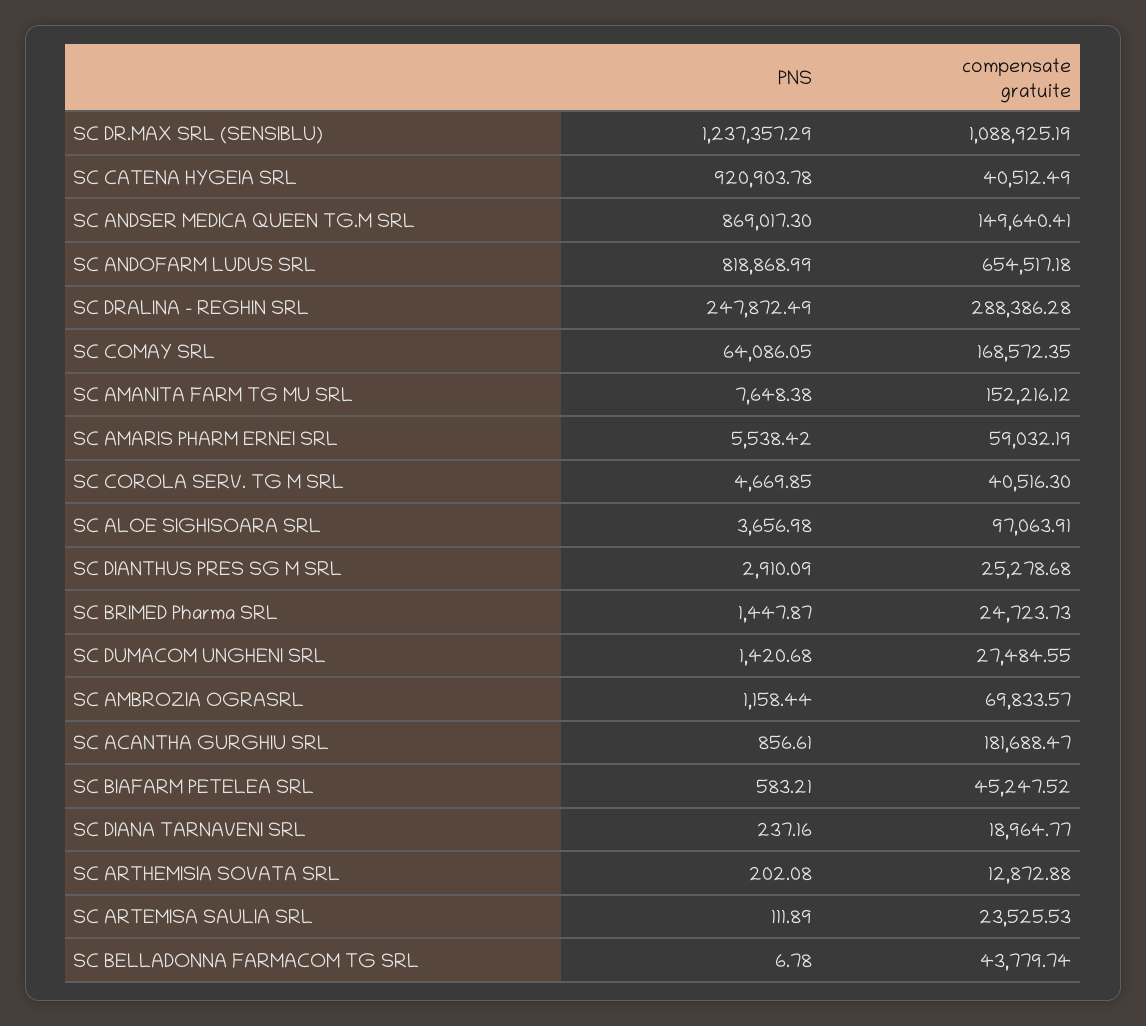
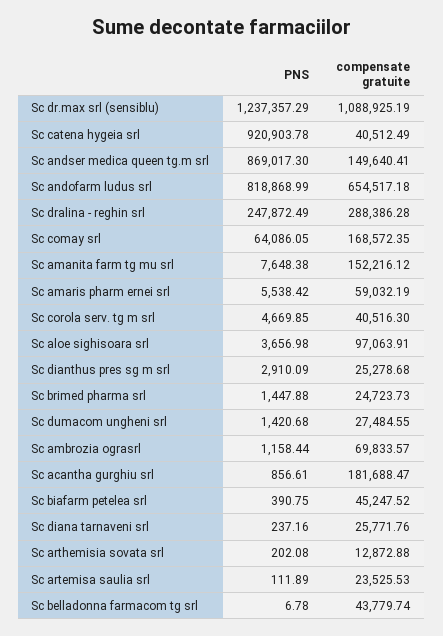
PNS, SC BRIMED Pharma SRL: 1447.87 -> 1447.88
PNS, SC BIAFARM PETELEA SRL: 583.21 -> 390.75
compensate gratuite, SC DIANA TARNAVENI SRL: 18964.77 -> 25771.76

